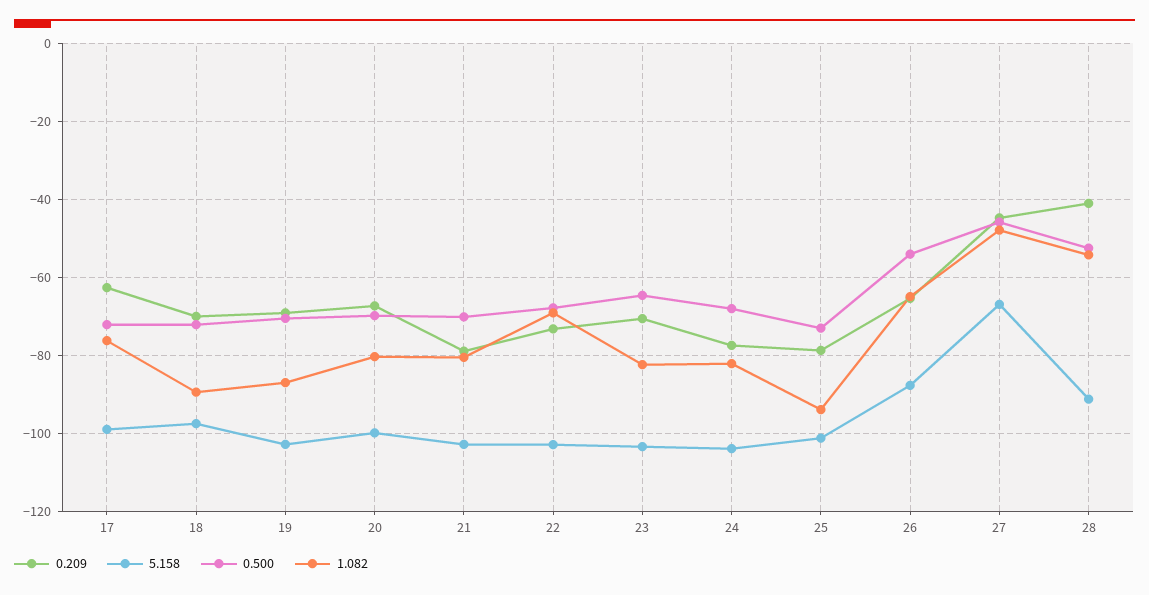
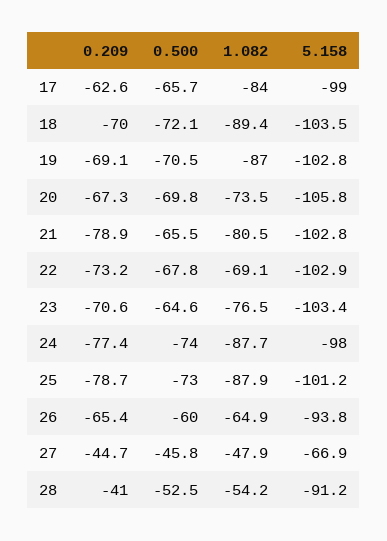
0.500, 17: -72 -> -65.7
1.082, 17: -76 -> -84
5.158, 18: -98 -> -103.5
5.158, 20: -100 -> -105.8
1.082, 20: -80 -> -73.5
0.500, 21: -70 -> -65.5
1.082, 23: -82 -> -76.5
5.158, 24: -104 -> -98
0.500, 24: -68 -> -74
1.082, 24: -82 -> -87.7
1.082, 25: -94 -> -87.9
5.158, 26: -88 -> -93.8
0.500, 26: -54 -> -60

